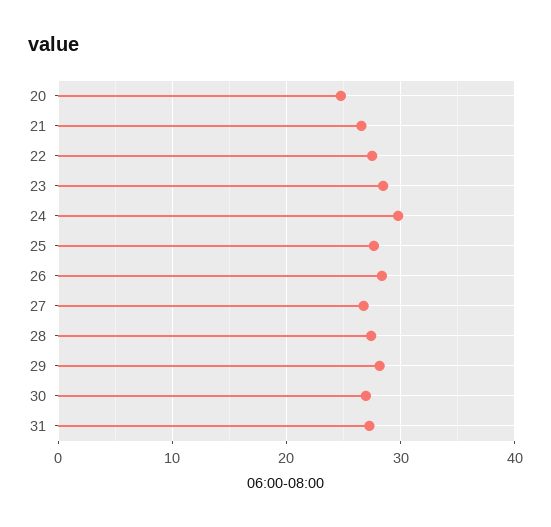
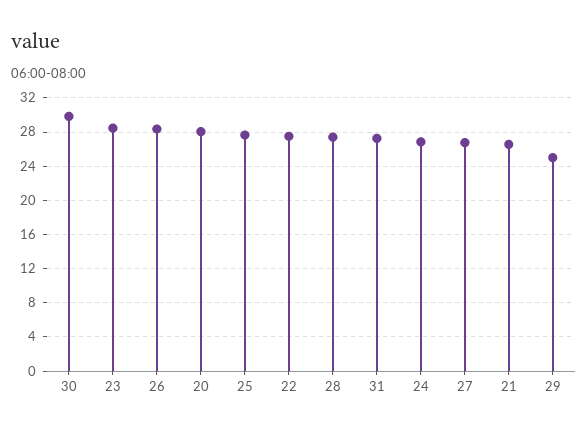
20: 25 -> 28
24: 30 -> 27
29: 28 -> 25
30: 27 -> 30

